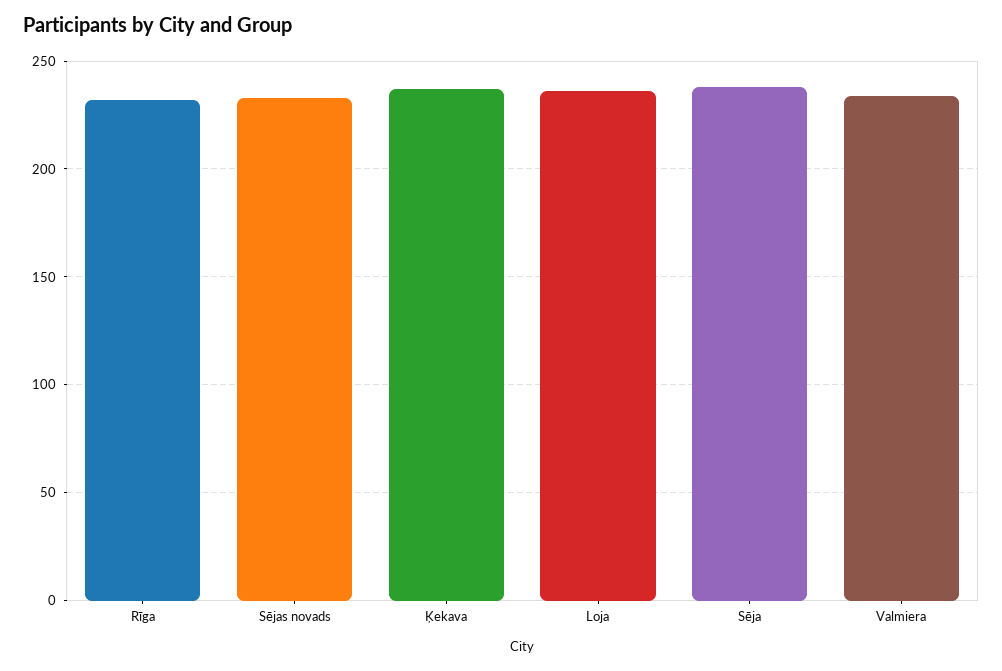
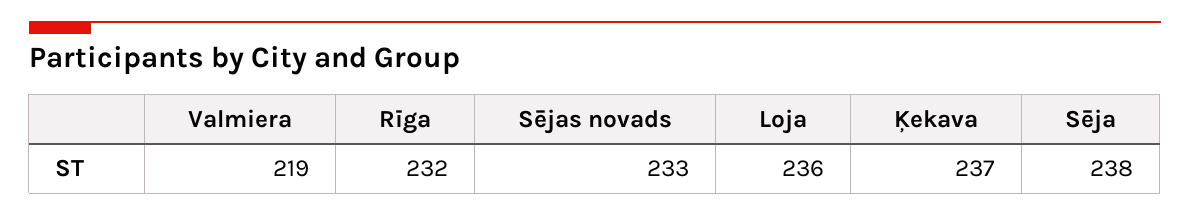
Valmiera: 235 -> 219

